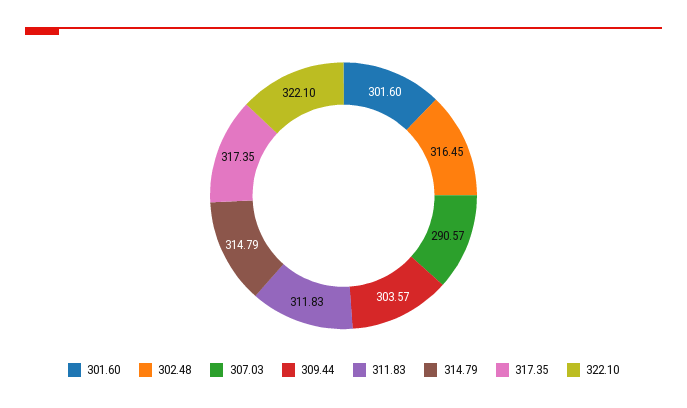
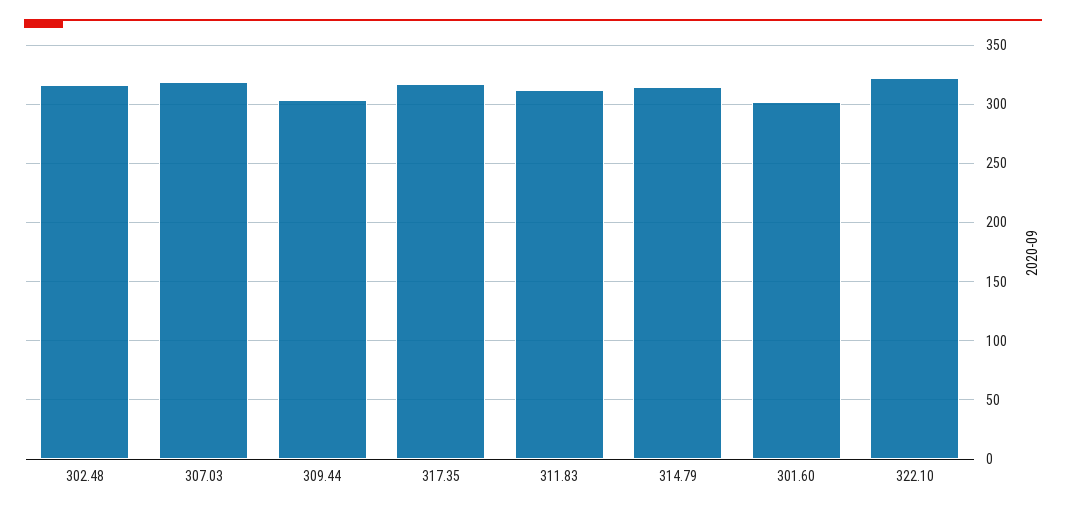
307.03: 290.57 -> 320

